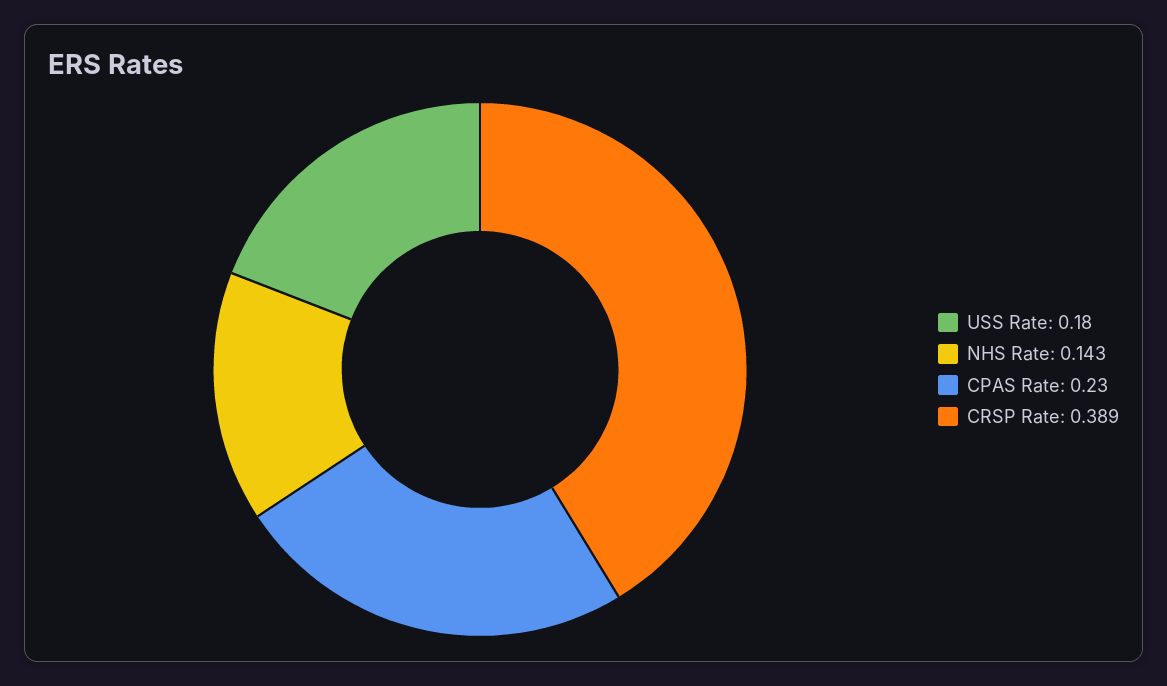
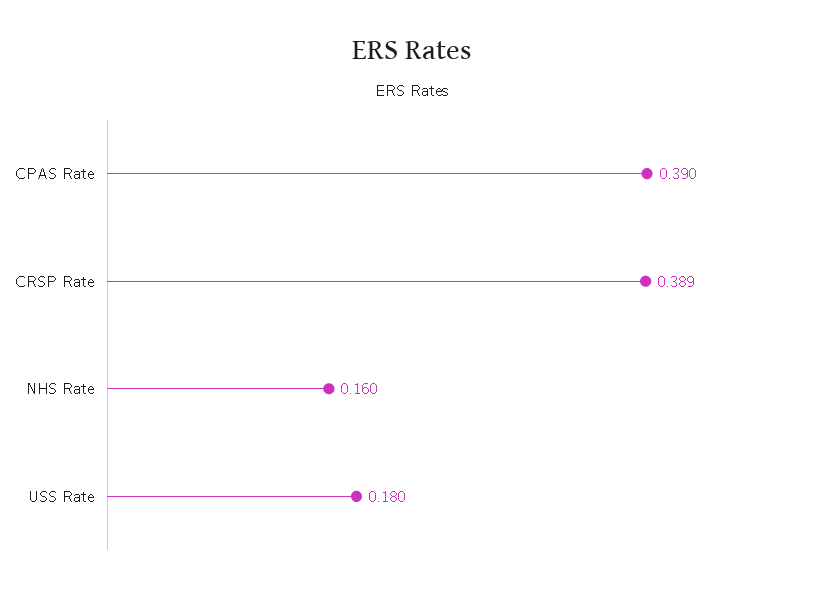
NHS Rate: 0.143 -> 0.16
CPAS Rate: 0.23 -> 0.39

